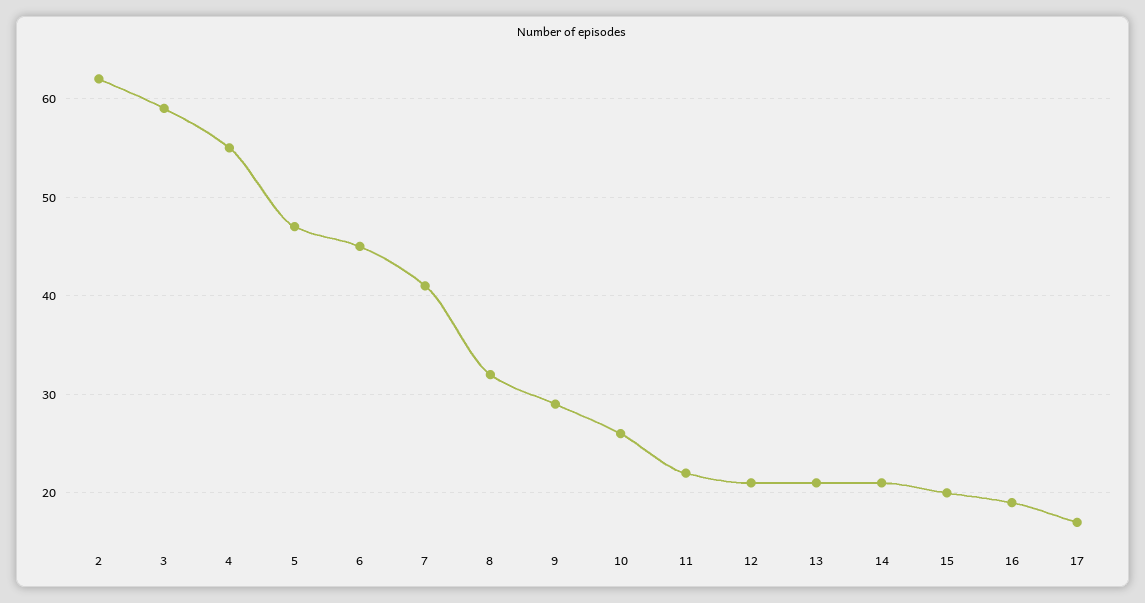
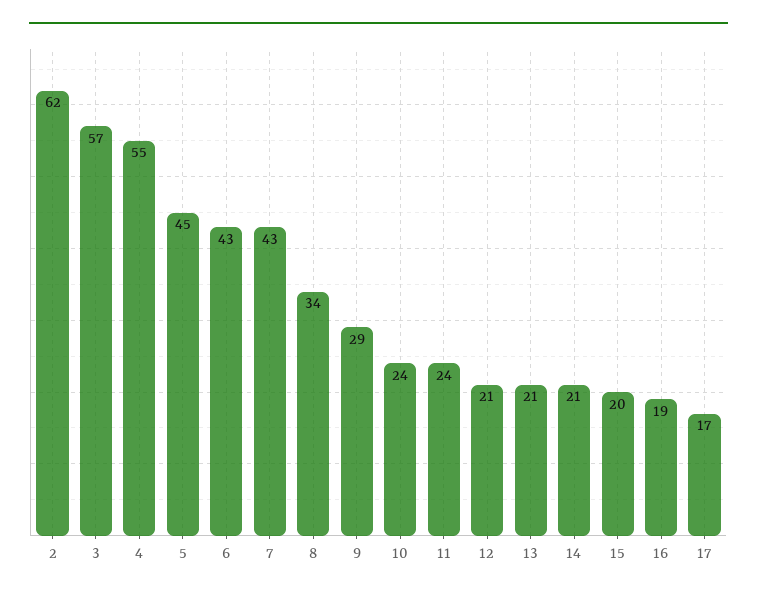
3: 59 -> 57
5: 47 -> 45
6: 45 -> 43
7: 41 -> 43
8: 32 -> 34
10: 26 -> 24
11: 22 -> 24

